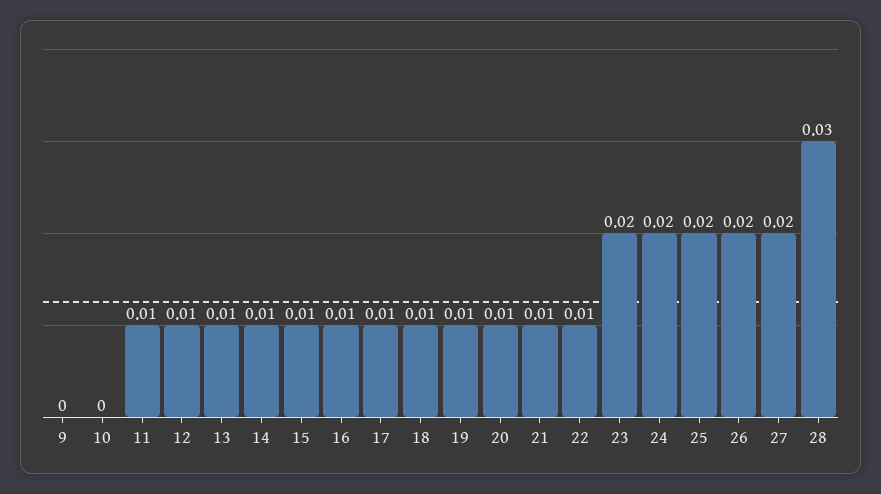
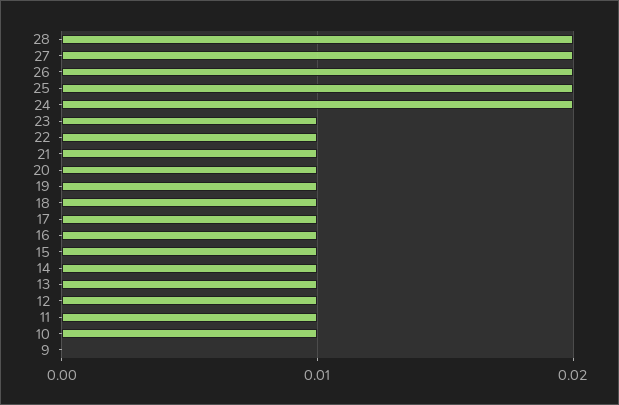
10: 0 -> 0.01
23: 0.02 -> 0.01
28: 0.03 -> 0.02

